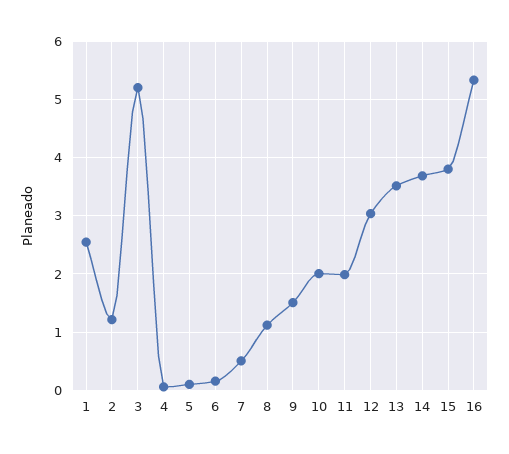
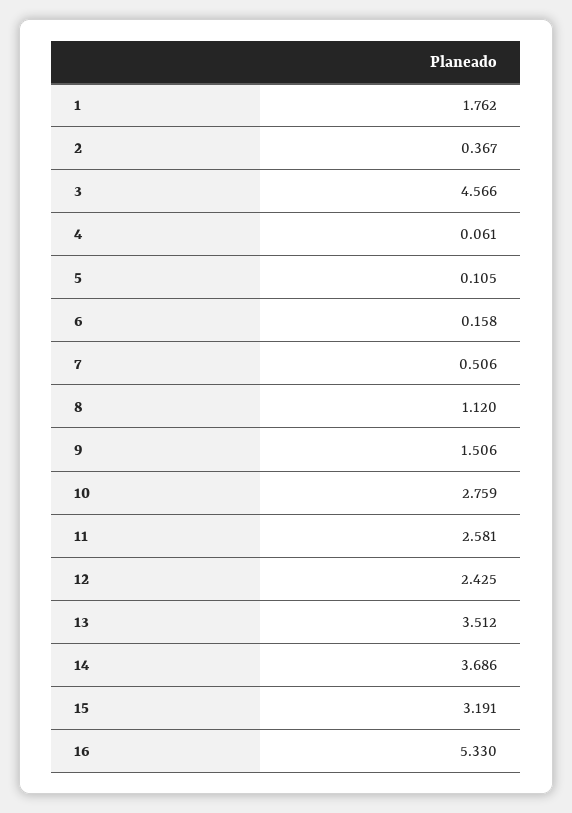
1: 2.6 -> 1.762
2: 1.2 -> 0.367
3: 5.2 -> 4.566
10: 2 -> 2.759
11: 2 -> 2.581
12: 3 -> 2.425
15: 3.8 -> 3.191

